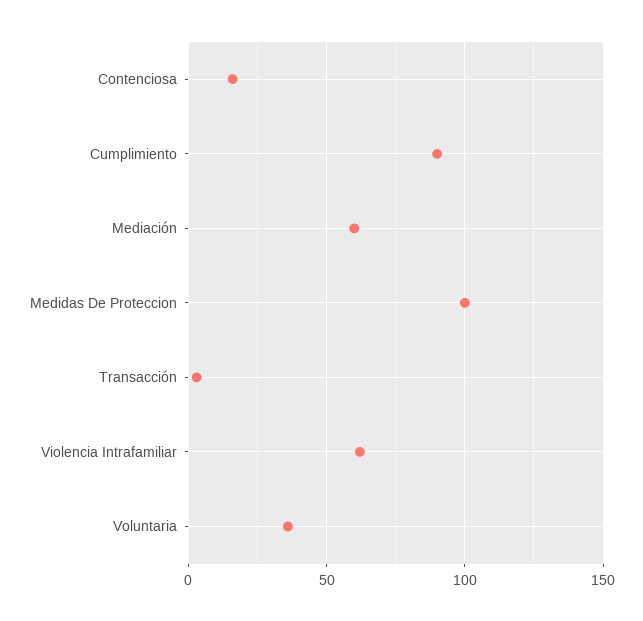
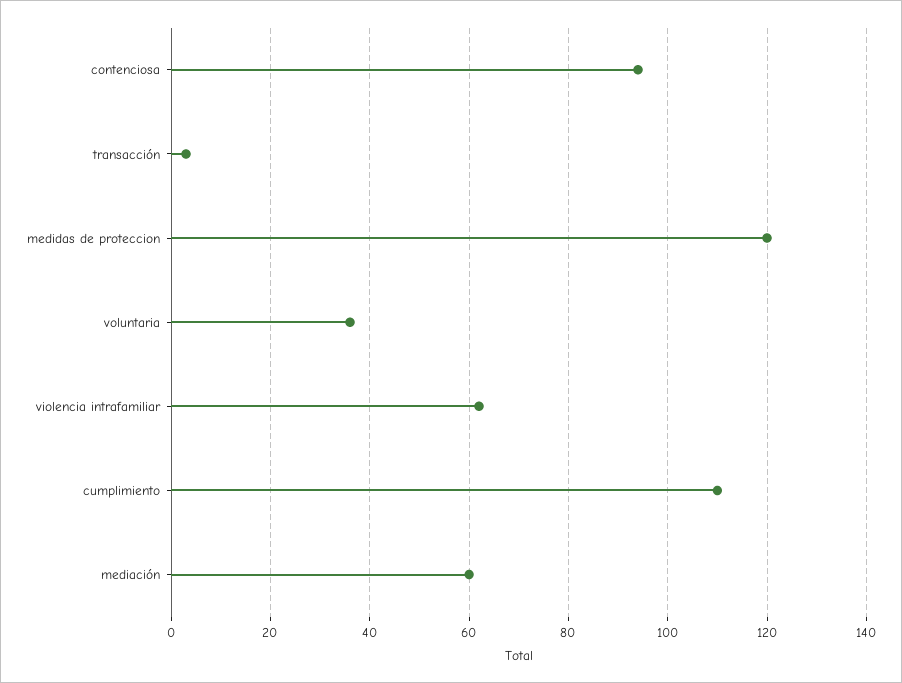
Contenciosa: 15 -> 95
Cumplimiento: 90 -> 110
Medidas De Proteccion: 100 -> 120

